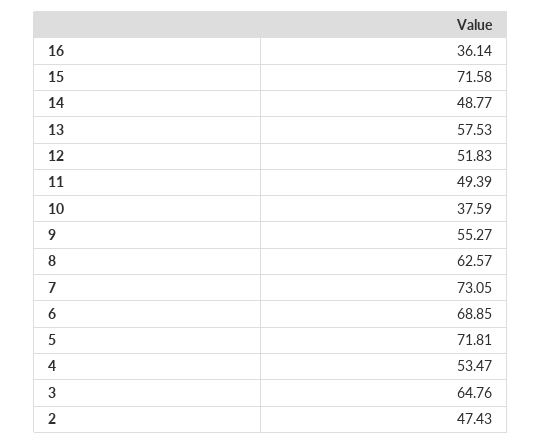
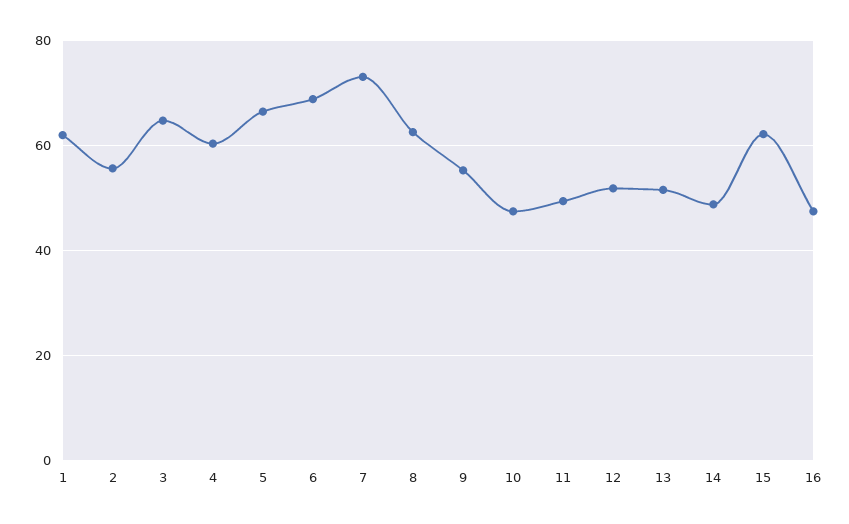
16: 36.14 -> 48
15: 71.58 -> 62
13: 57.53 -> 52
10: 37.59 -> 48
5: 71.81 -> 66
4: 53.47 -> 60
2: 47.43 -> 56
1: none -> 62

